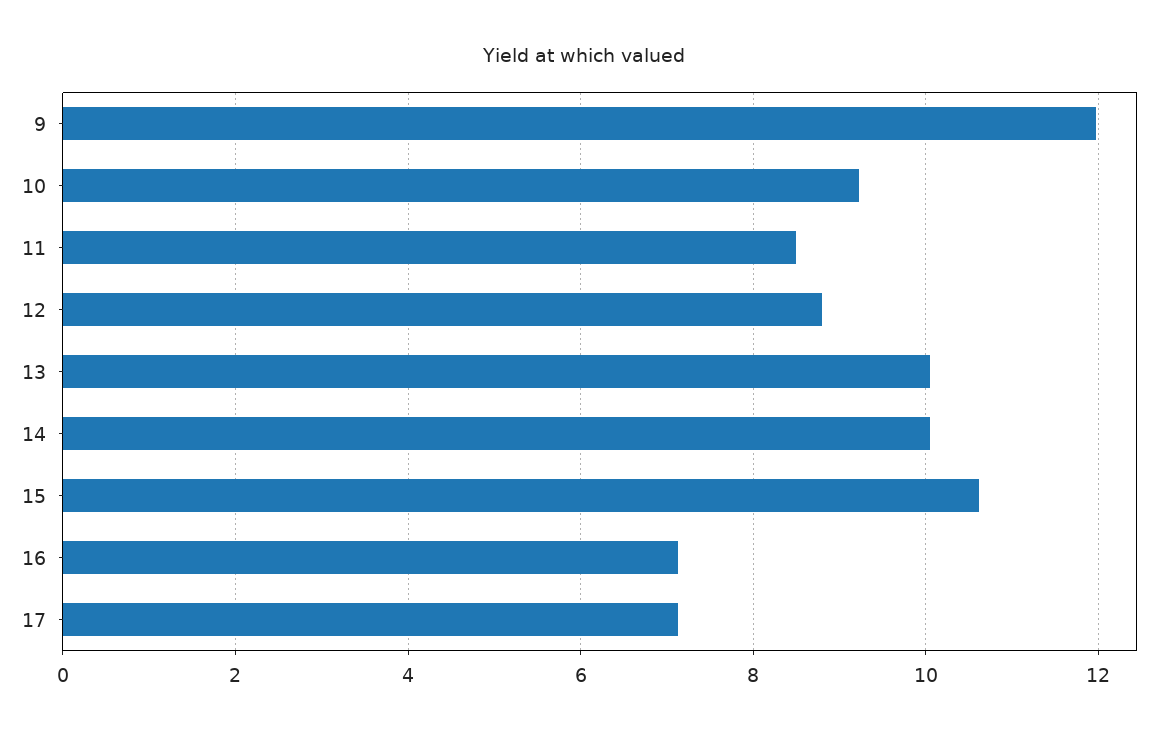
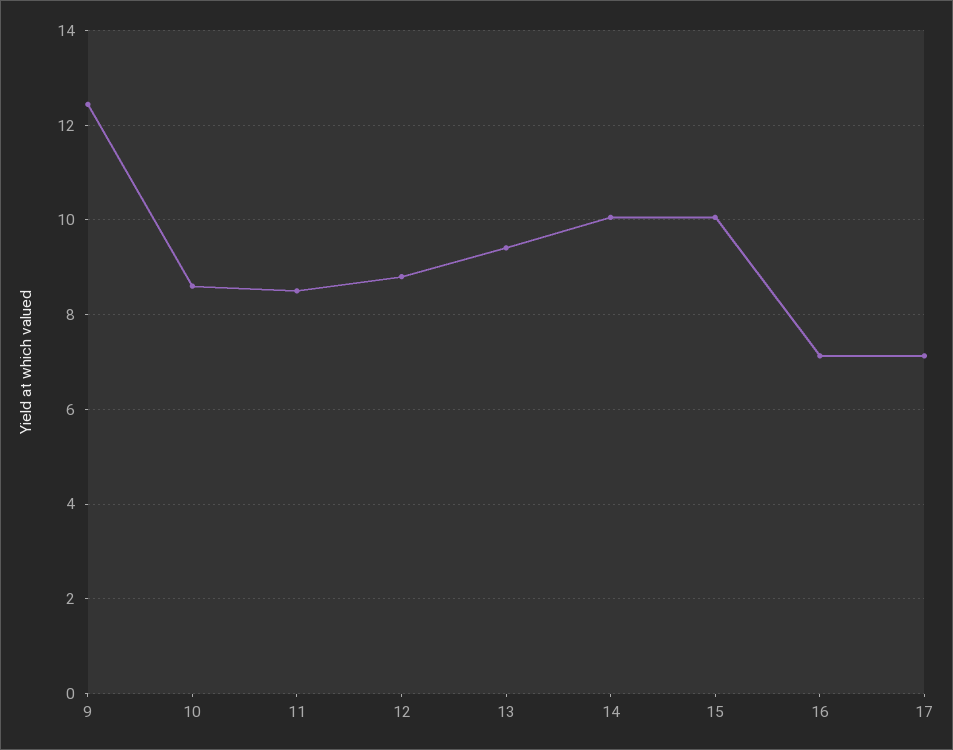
9: 12 -> 12.4
10: 9.2 -> 8.6
13: 10 -> 9.4
15: 10.6 -> 10

